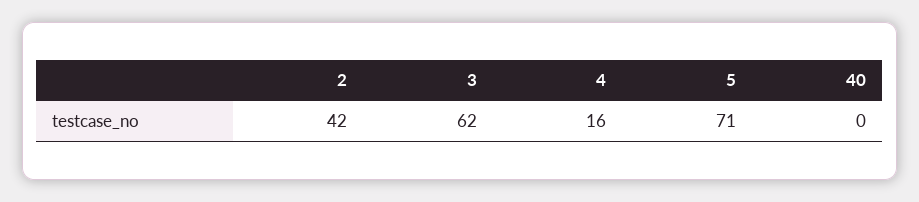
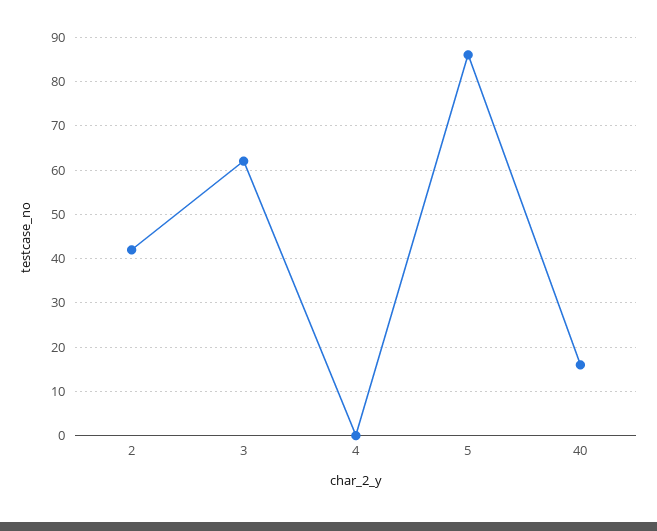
4: 16 -> 0
5: 71 -> 85
40: 0 -> 15

